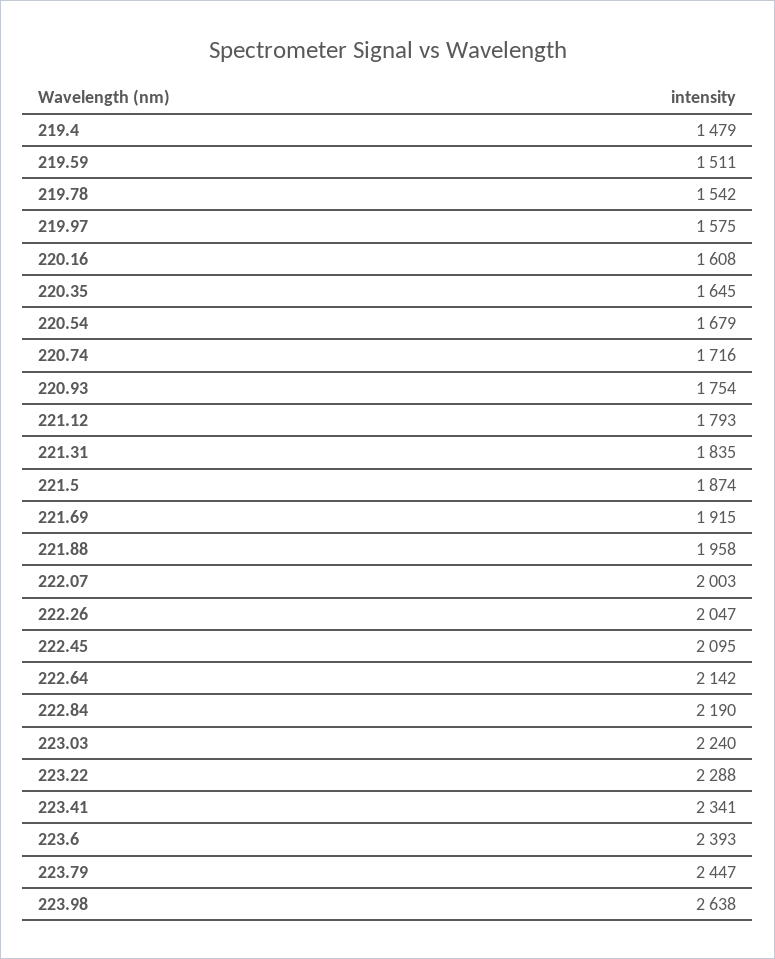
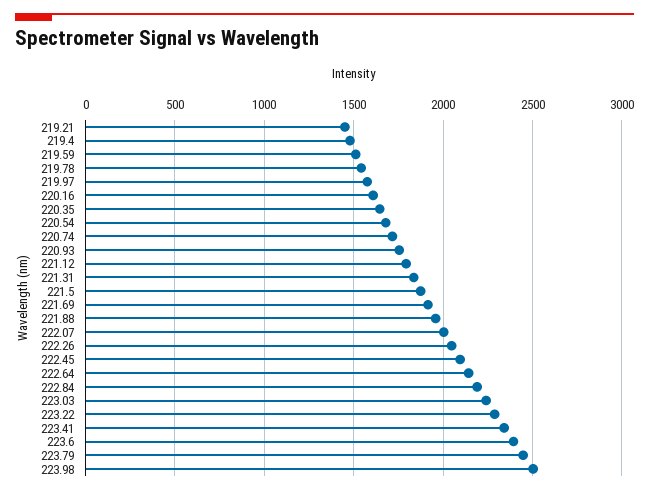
223.98: 2638 -> 2500
219.21: none -> 1450

